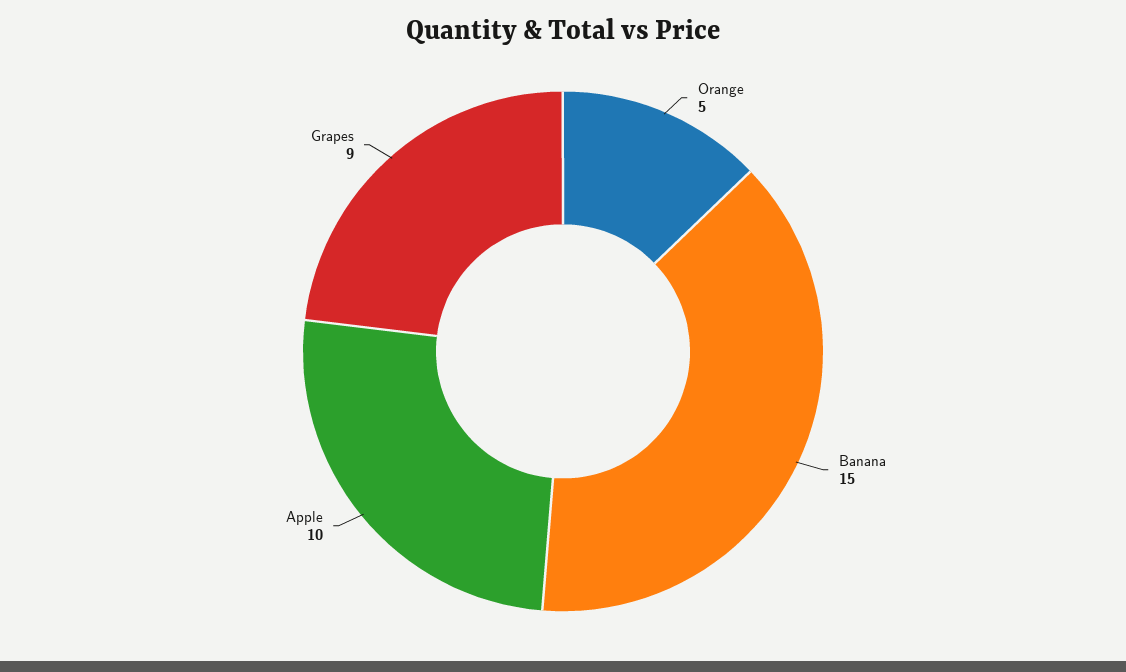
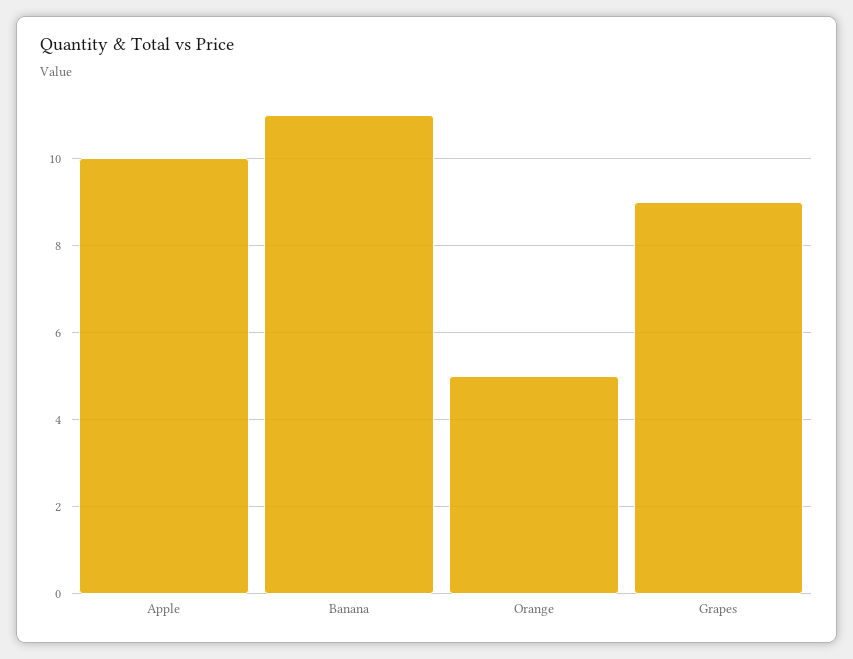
Banana: 15 -> 11

